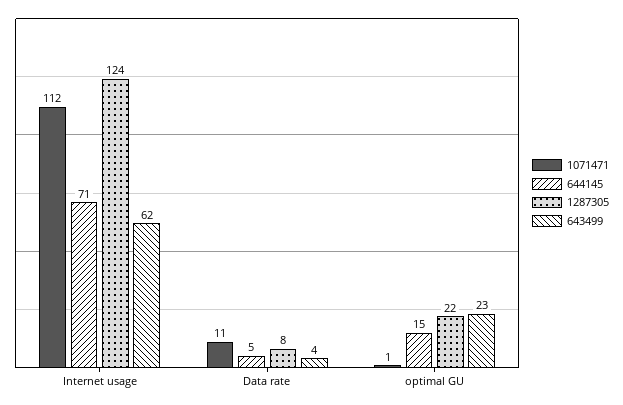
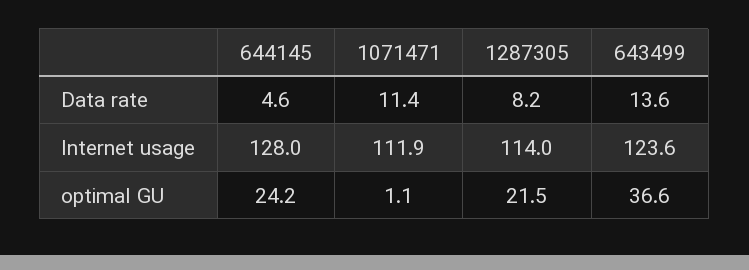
644145, Internet usage: 71 -> 128
1287305, Internet usage: 124 -> 114
643499, Internet usage: 62 -> 123.6
643499, Data rate: 4 -> 13.6
644145, optimal GU: 15 -> 24.2
643499, optimal GU: 23 -> 36.6

